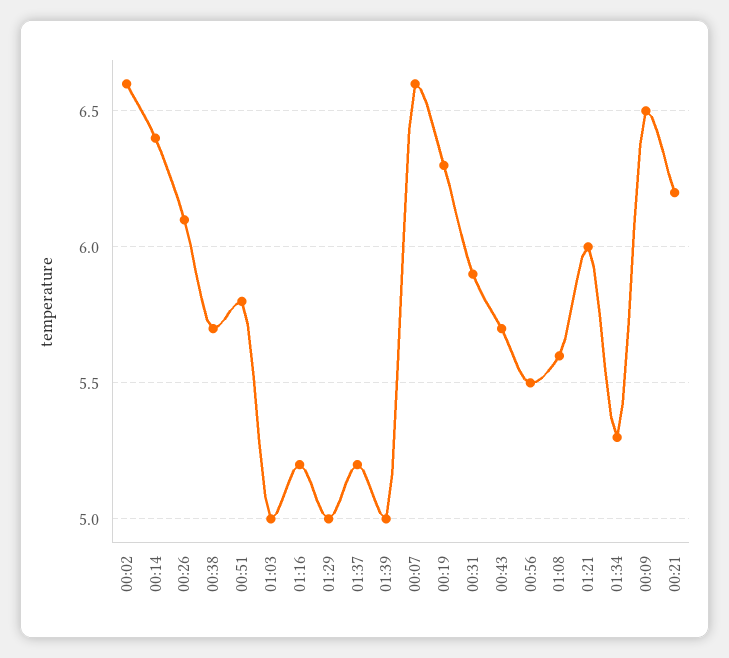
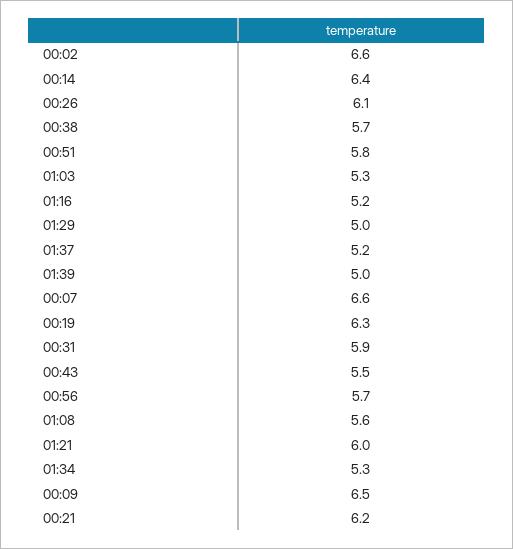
01:03: 5 -> 5.3
00:43: 5.7 -> 5.5
00:56: 5.5 -> 5.7

